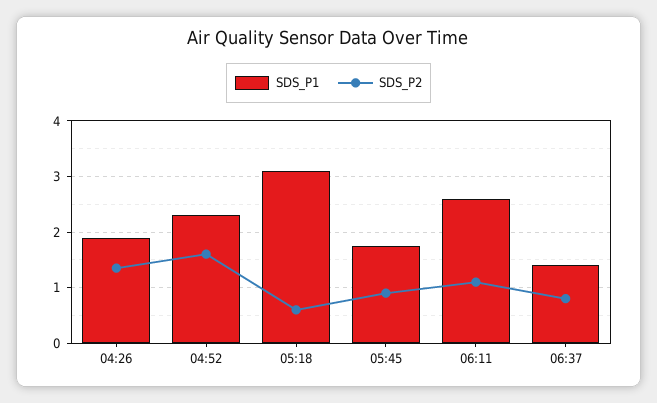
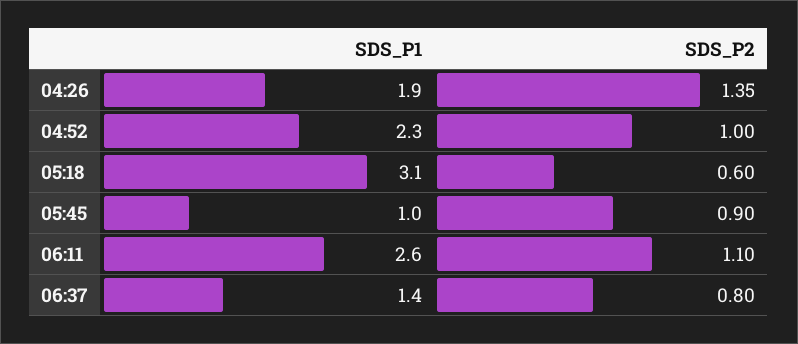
SDS_P2, 04:52: 1.6 -> 1
SDS_P1, 05:45: 1.8 -> 1

